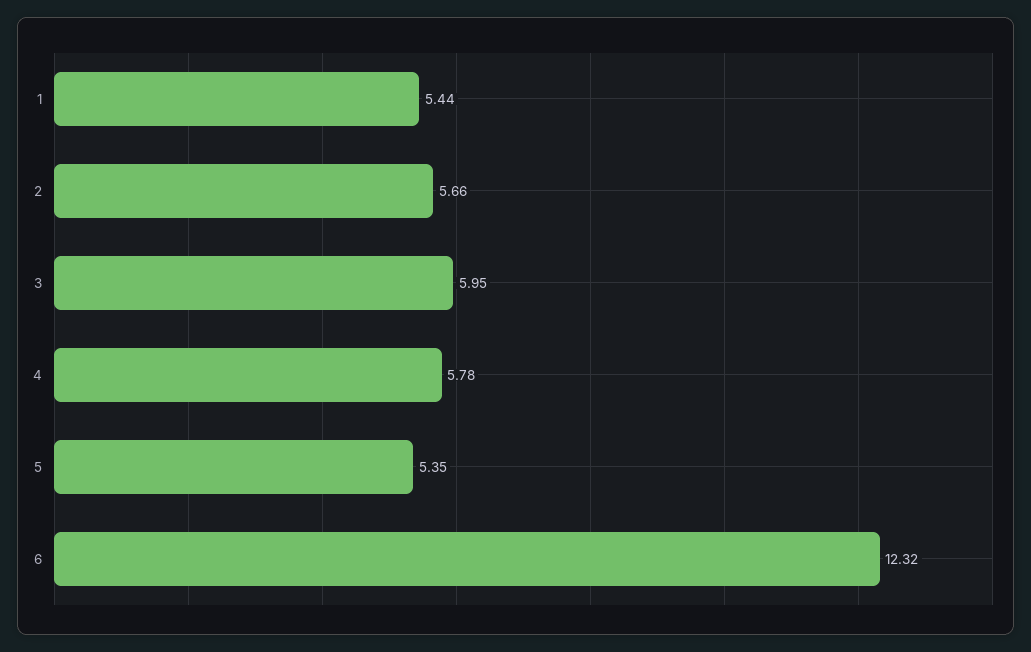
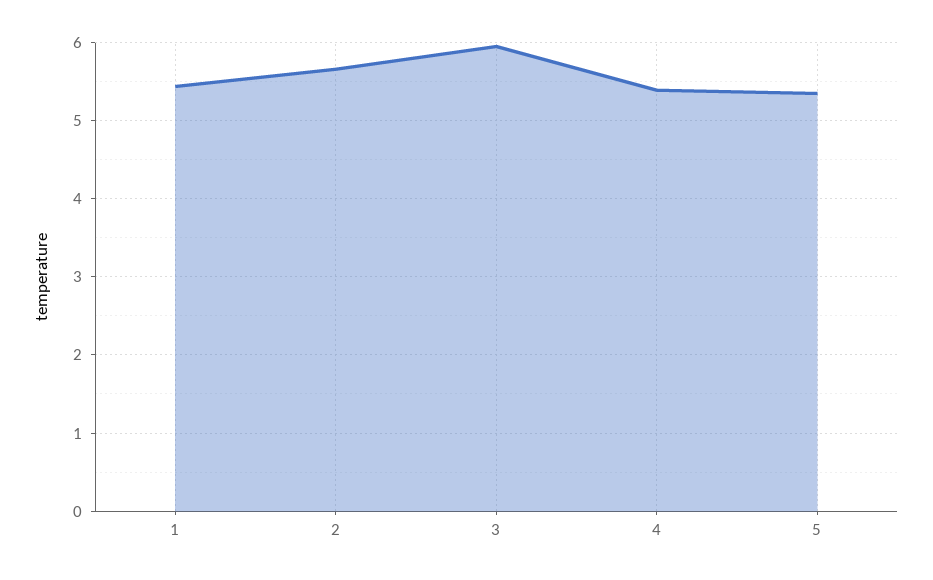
4: 5.78 -> 5.4
6: 12.32 -> none

